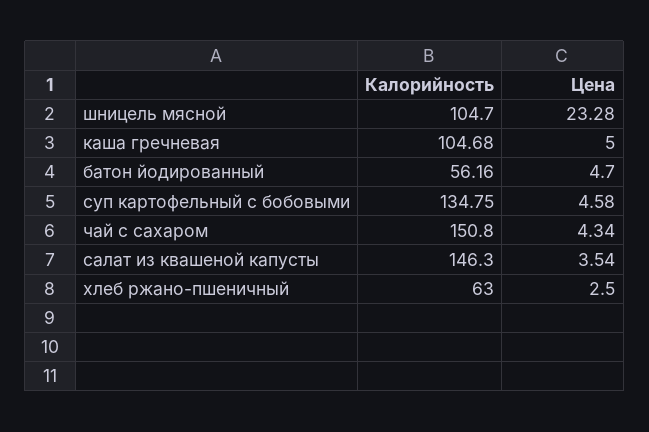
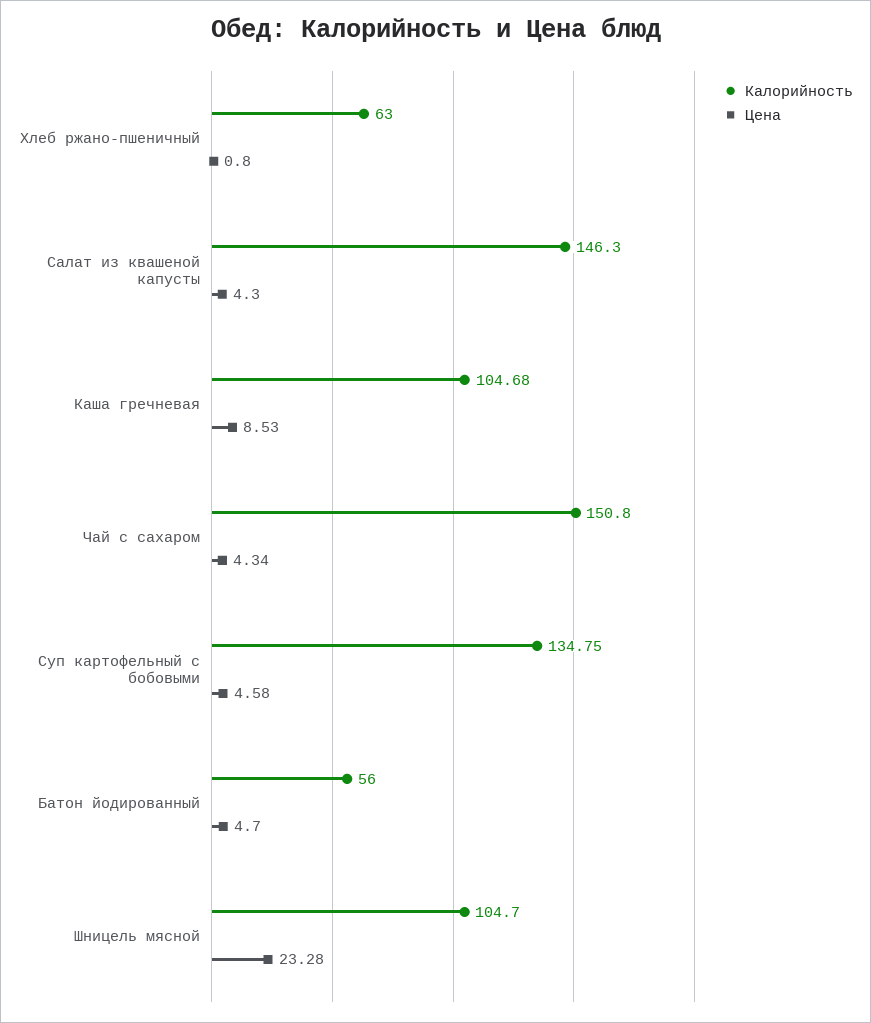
Цена, каша гречневая: 5 -> 8.53
Калорийность, батон йодированный: 56.16 -> 56
Цена, салат из квашеной капусты: 3.54 -> 4.3
Цена, хлеб ржано-пшеничный: 2.5 -> 0.8

